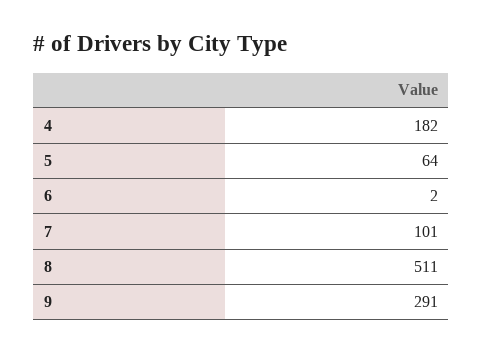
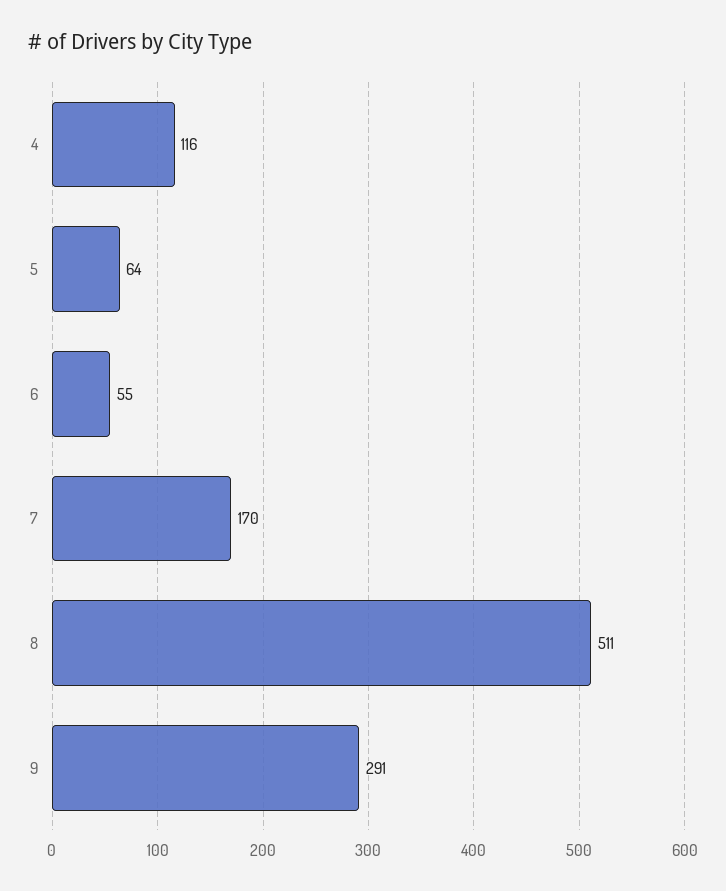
4: 182 -> 116
6: 2 -> 55
7: 101 -> 170

